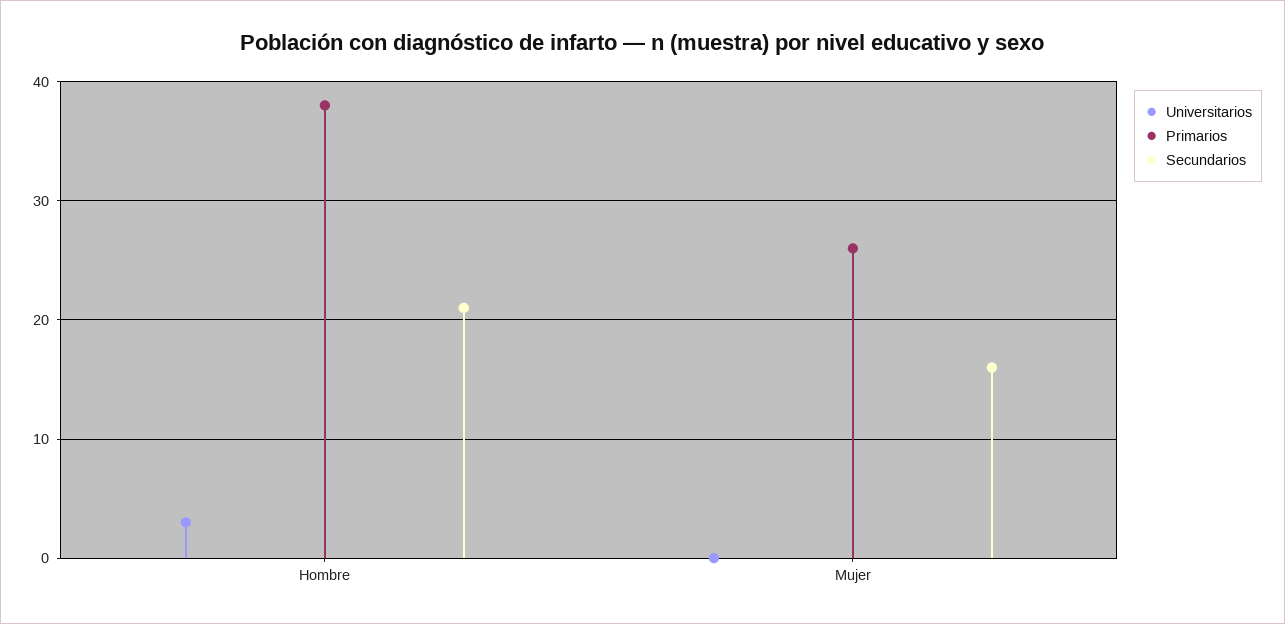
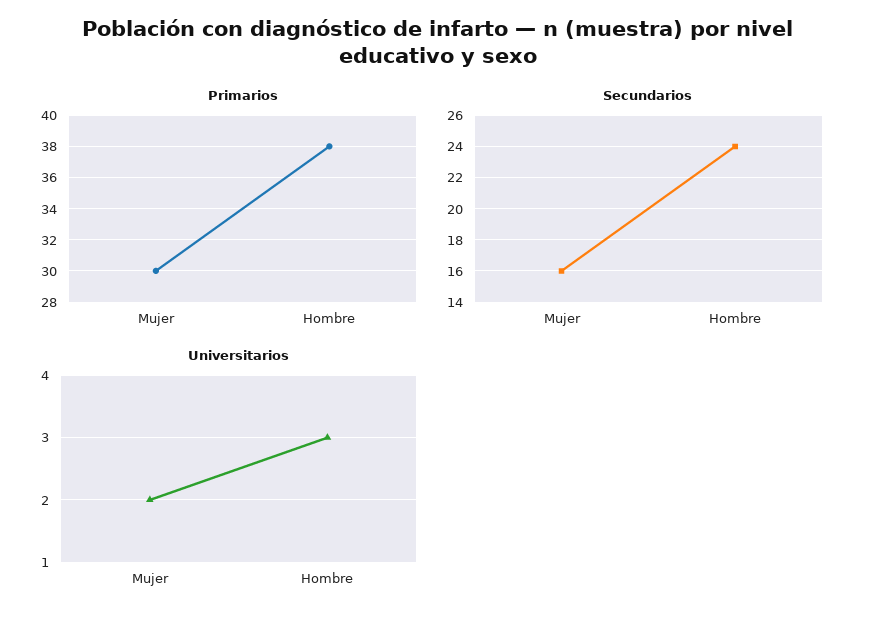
Secundarios, Hombre: 21 -> 24
Universitarios, Mujer: 0 -> 2
Primarios, Mujer: 26 -> 30

